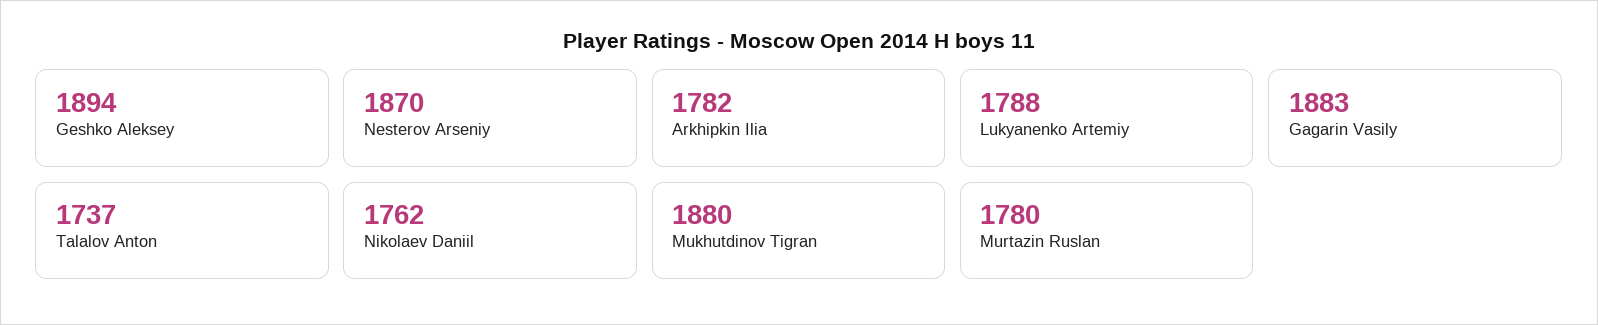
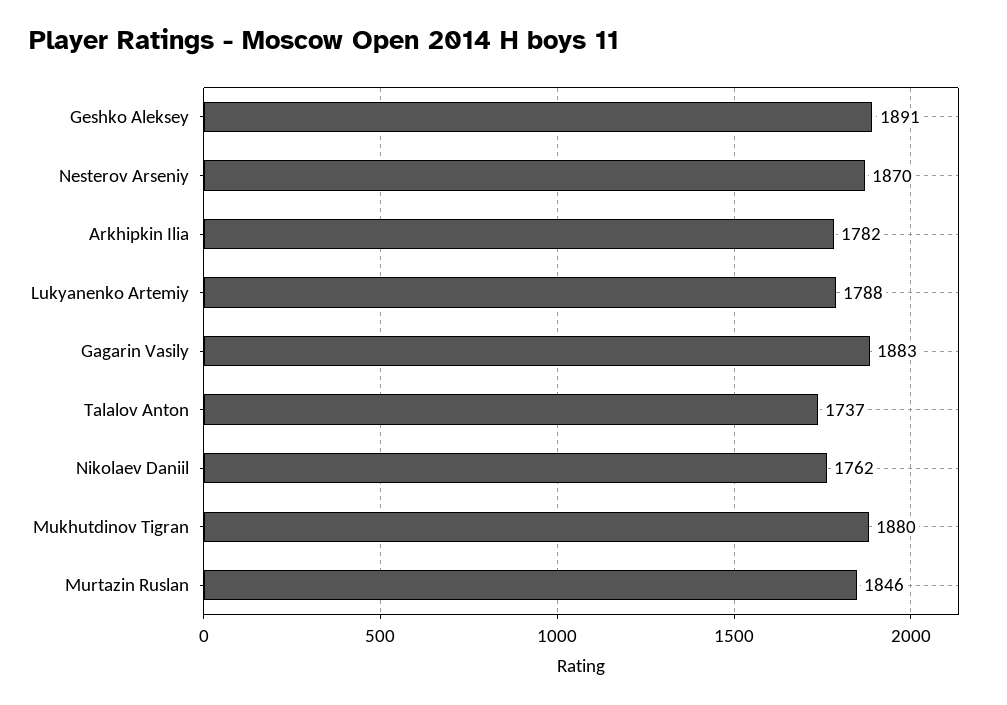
Geshko Aleksey: 1894 -> 1891
Murtazin Ruslan: 1780 -> 1846

